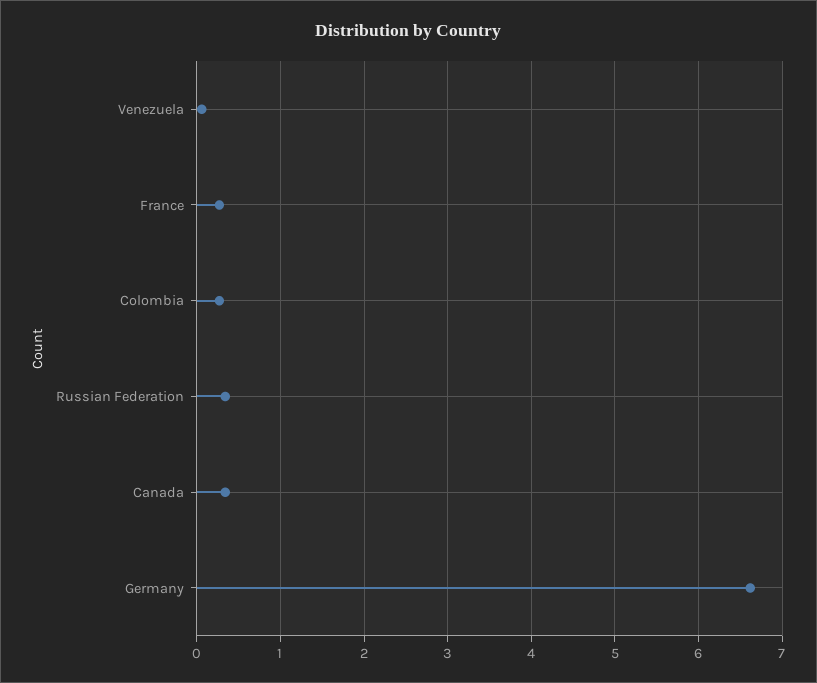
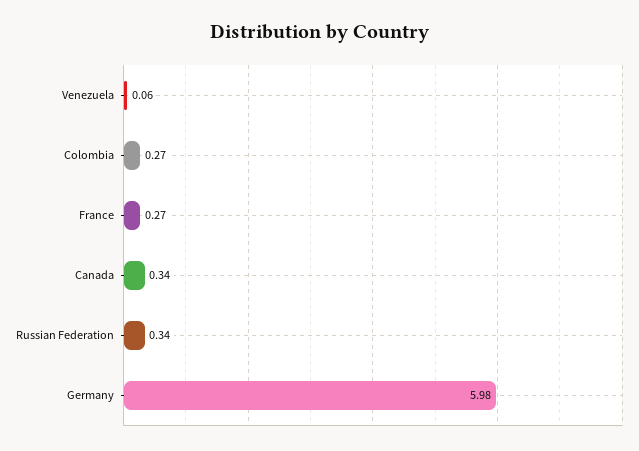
Germany: 6.6 -> 5.98

